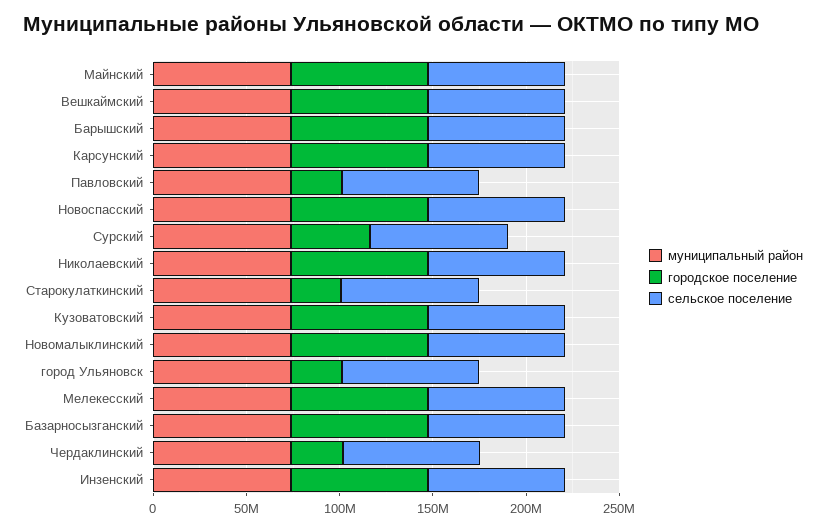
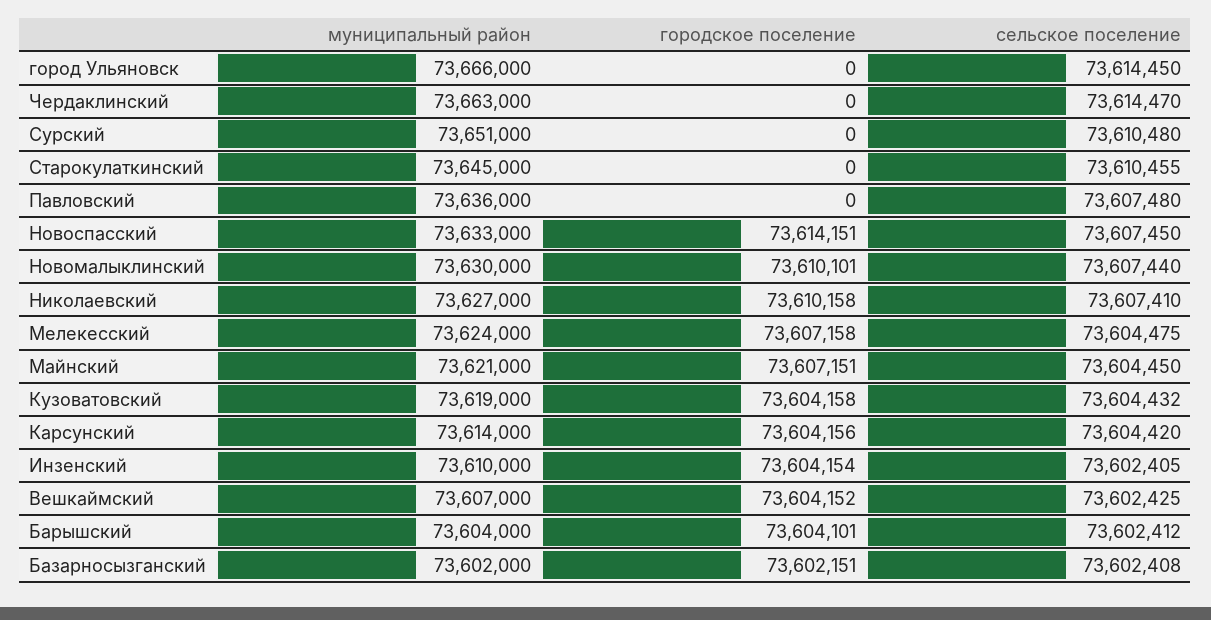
городское поселение, Павловский: 30000000 -> 0
городское поселение, Сурский: 40000000 -> 0
городское поселение, Старокулаткинский: 30000000 -> 0
городское поселение, город Ульяновск: 30000000 -> 0
городское поселение, Чердаклинский: 30000000 -> 0

